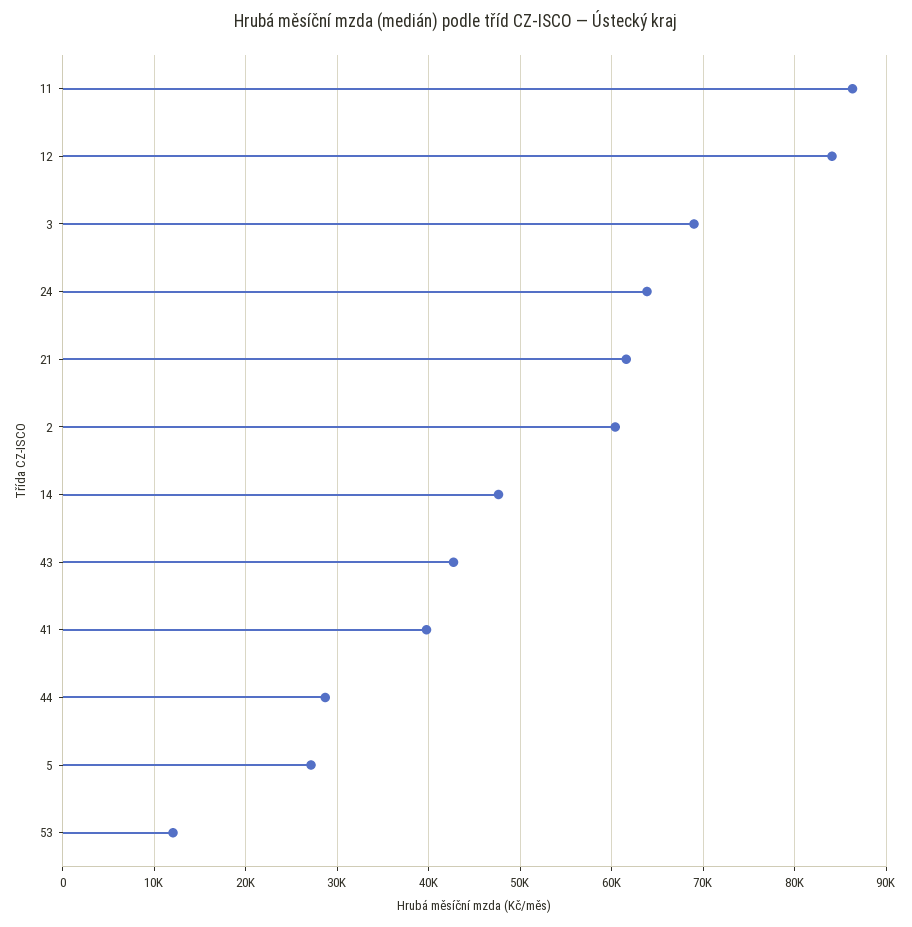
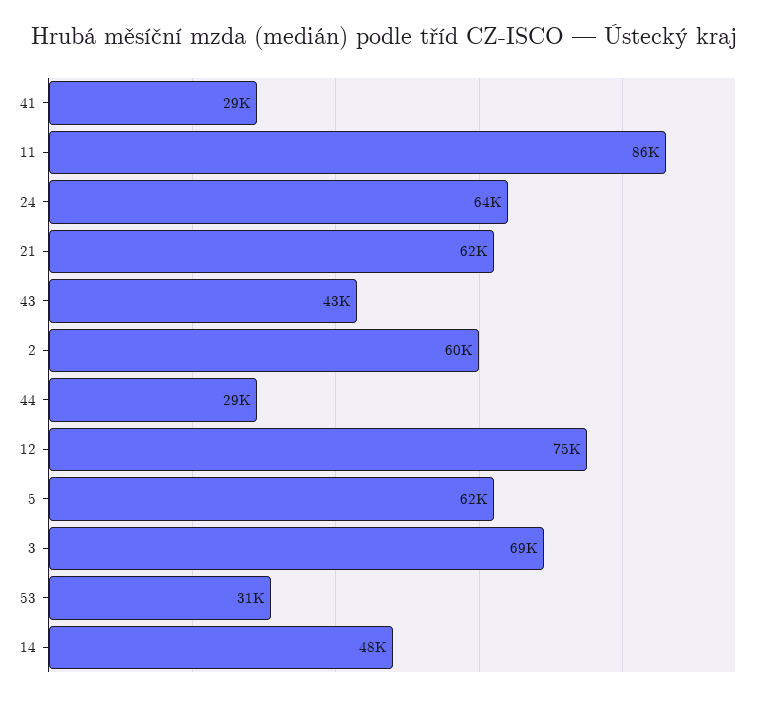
12: 84000 -> 75000
41: 40000 -> 29000
5: 27000 -> 62000
53: 12000 -> 31000

